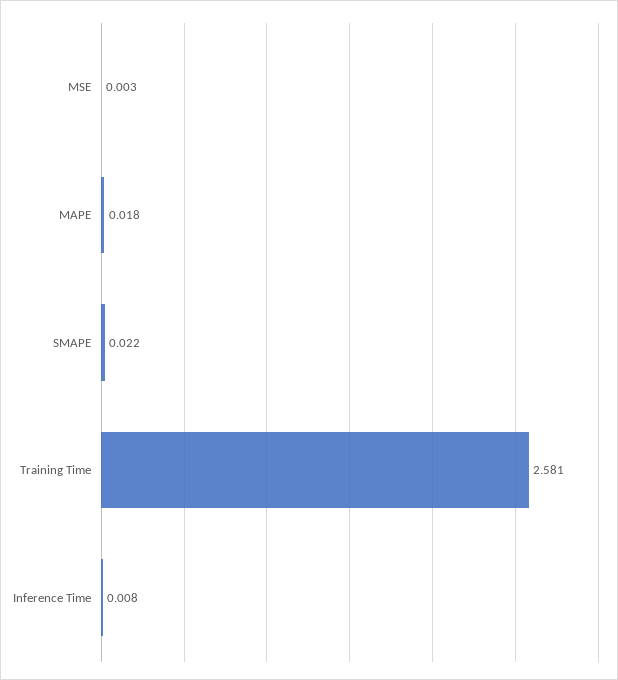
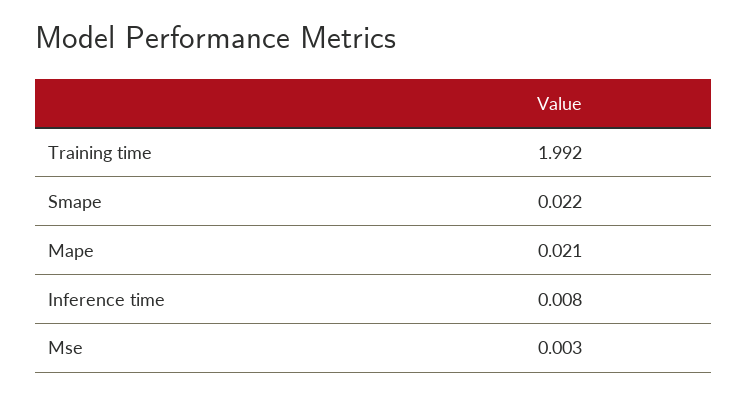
MAPE: 0.018 -> 0.021
Training Time: 2.581 -> 1.992

